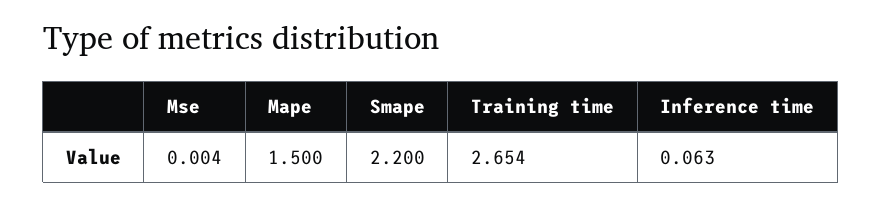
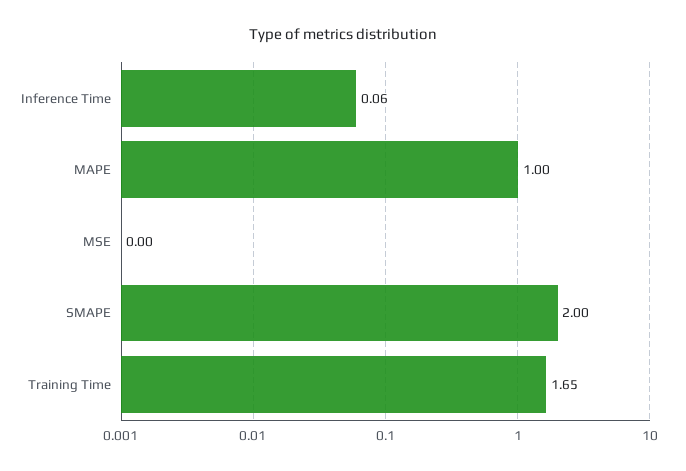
Mape: 1.5 -> 1
Smape: 2.2 -> 2
Training time: 2.654 -> 1.65

